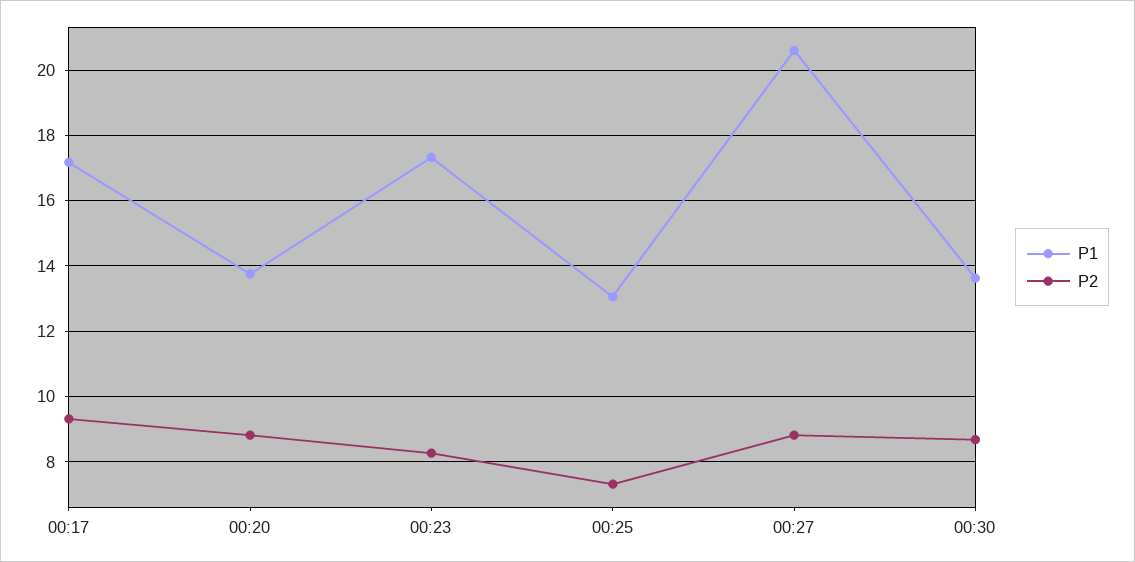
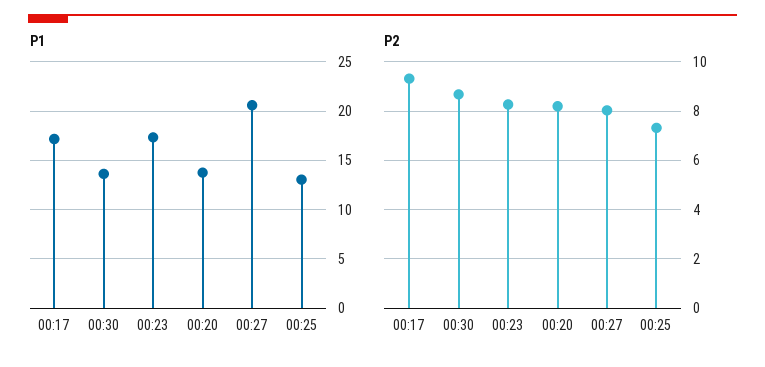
P2, 00:20: 8.8 -> 8.25
P2, 00:27: 8.8 -> 8

